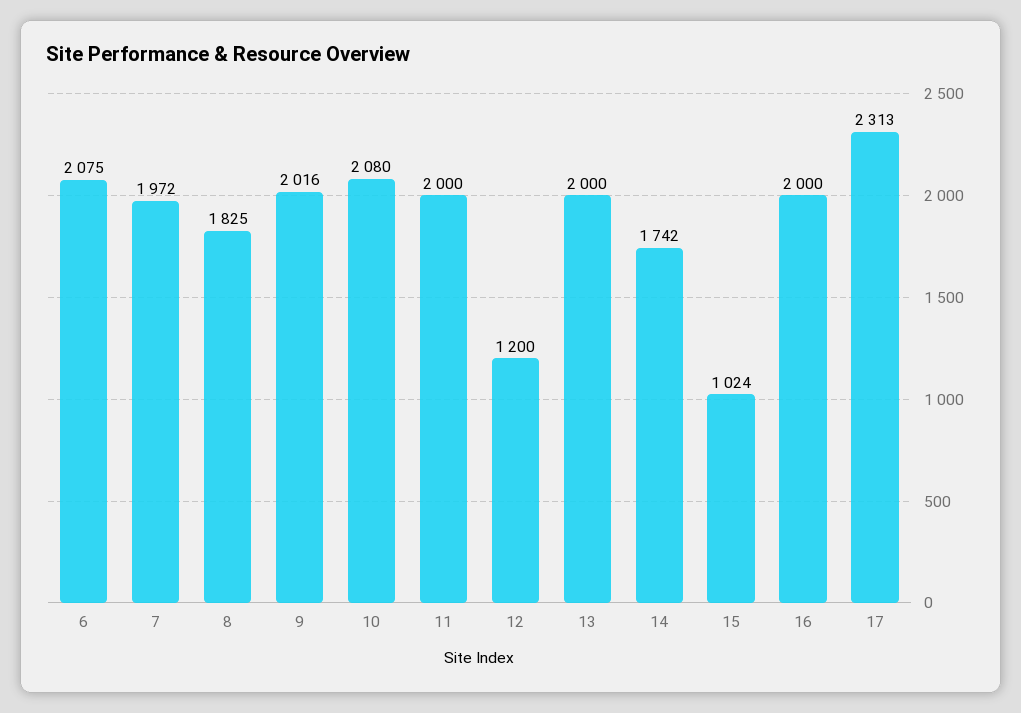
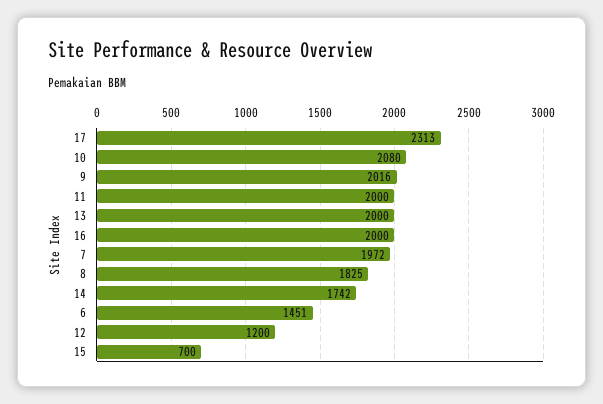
6: 2075 -> 1451
15: 1024 -> 700

